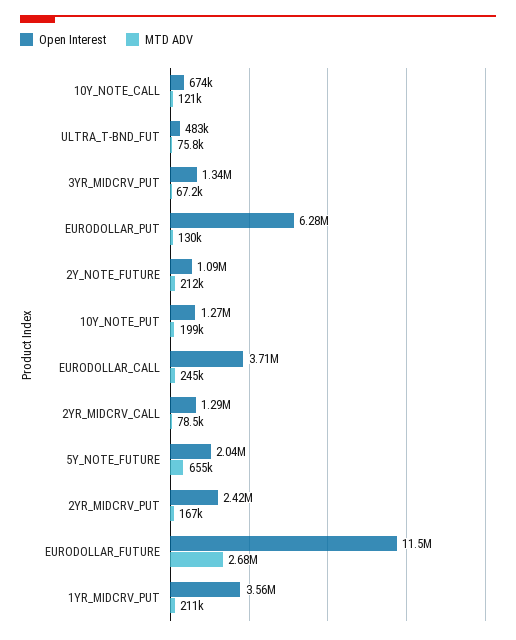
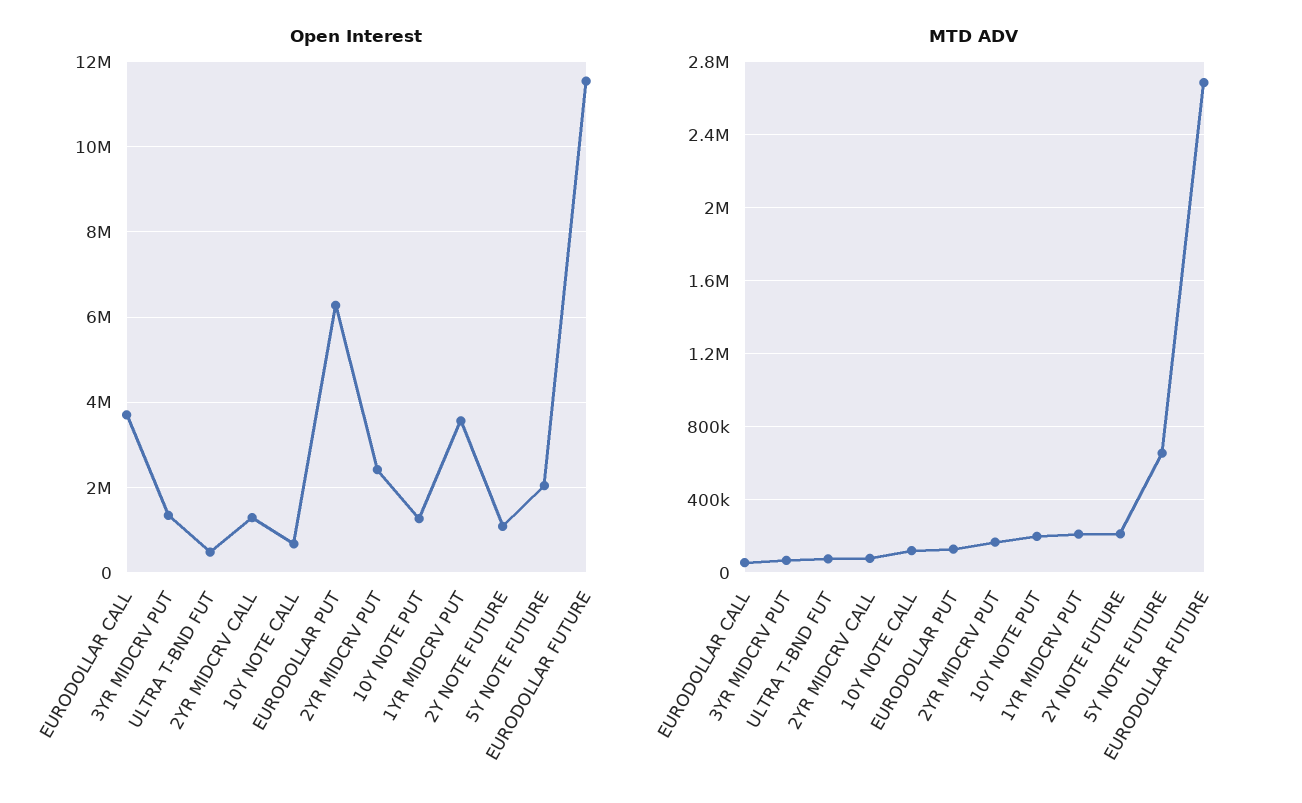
MTD ADV, EURODOLLAR_CALL: 245000 -> 50000

